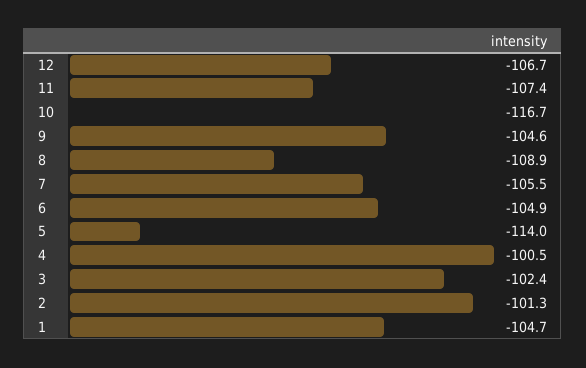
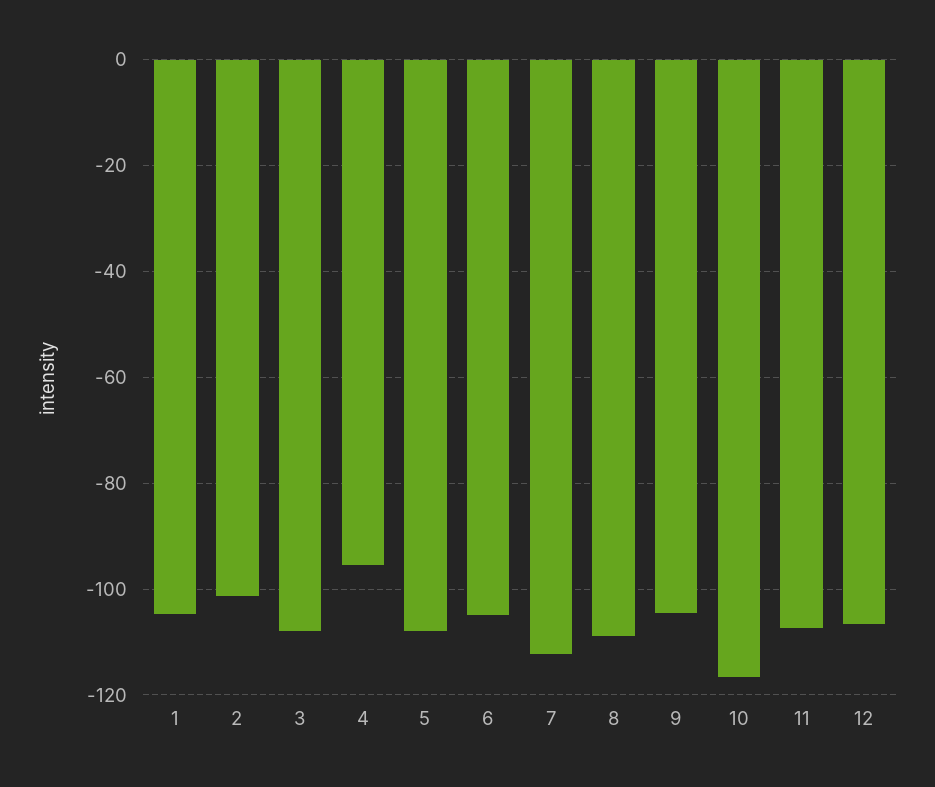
7: -105.5 -> -112
5: -114 -> -108
4: -100.5 -> -96
3: -102.4 -> -108

